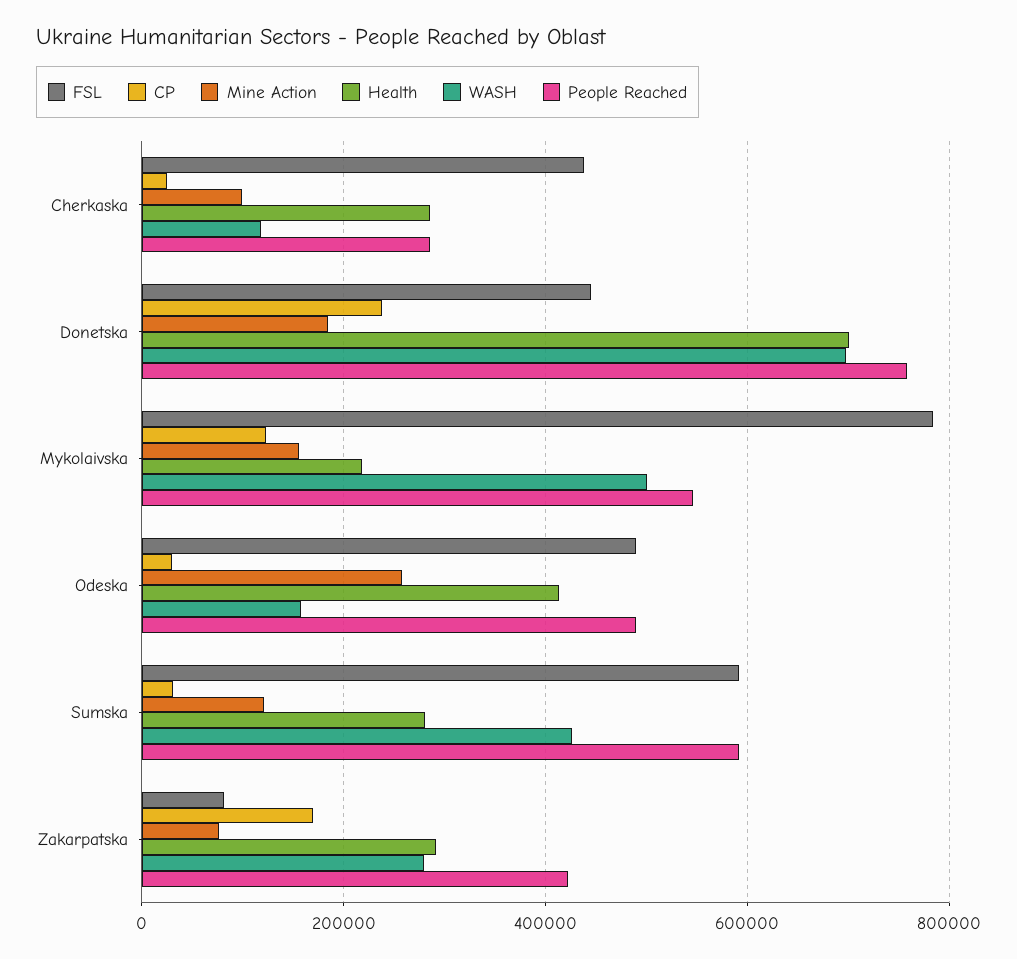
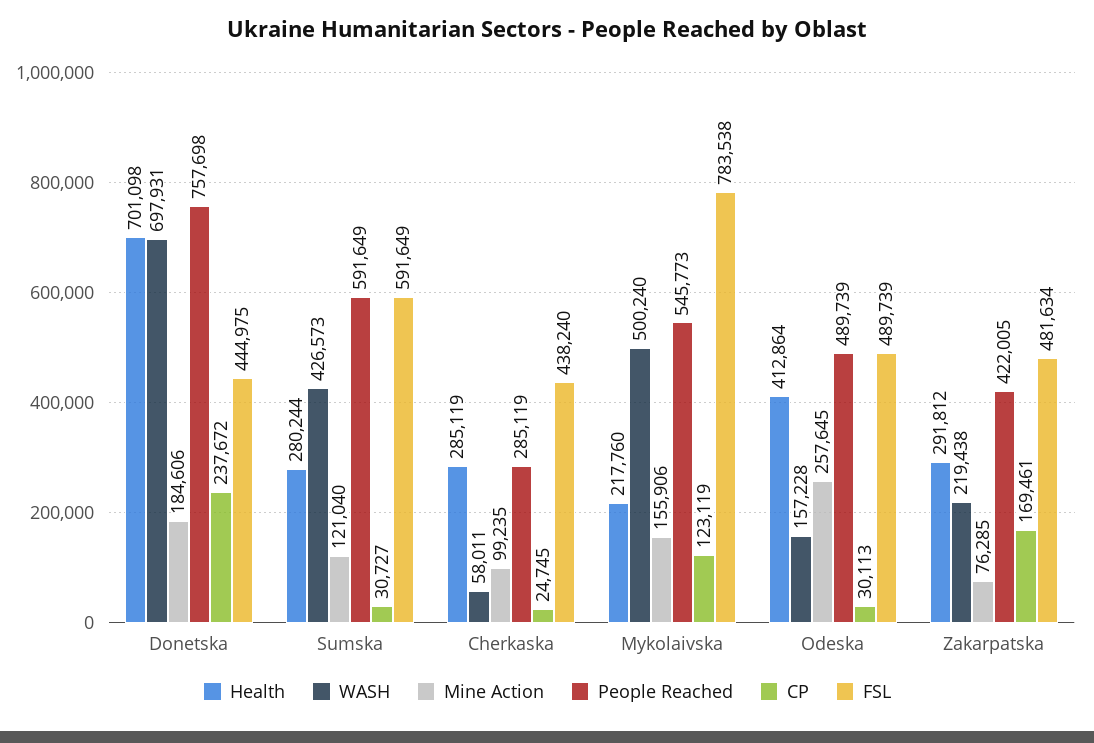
WASH, Cherkaska: 120000 -> 58011
FSL, Zakarpatska: 80000 -> 481634
WASH, Zakarpatska: 280000 -> 219438

